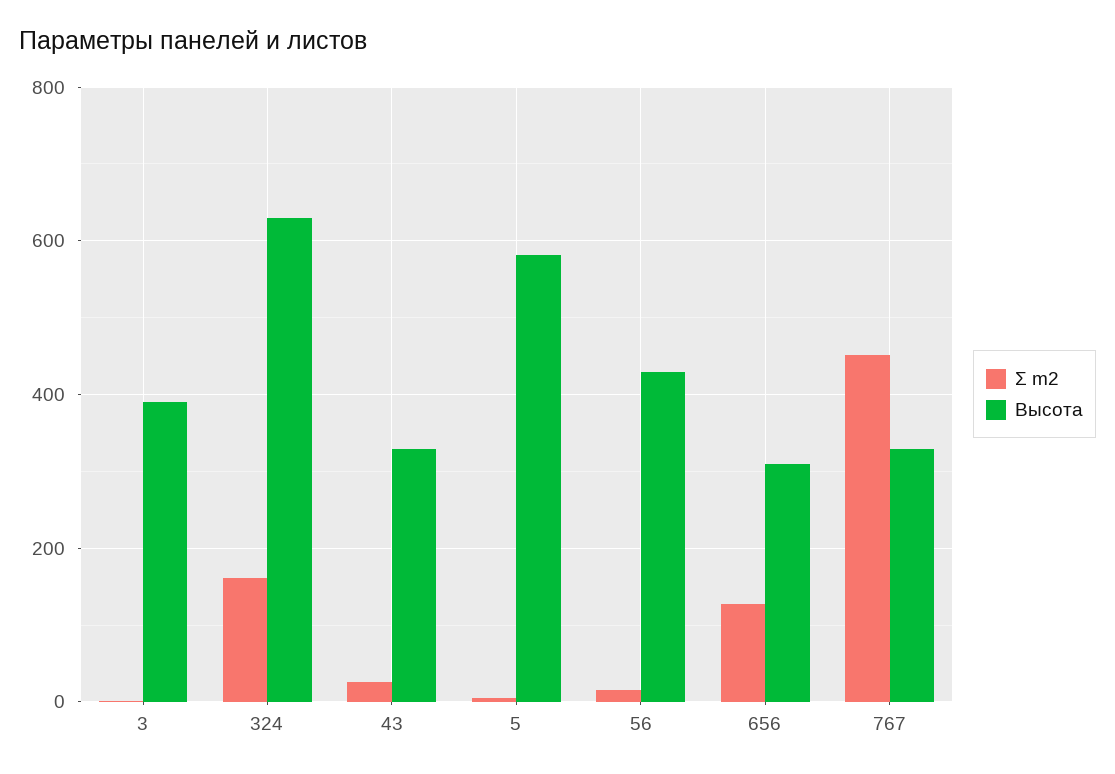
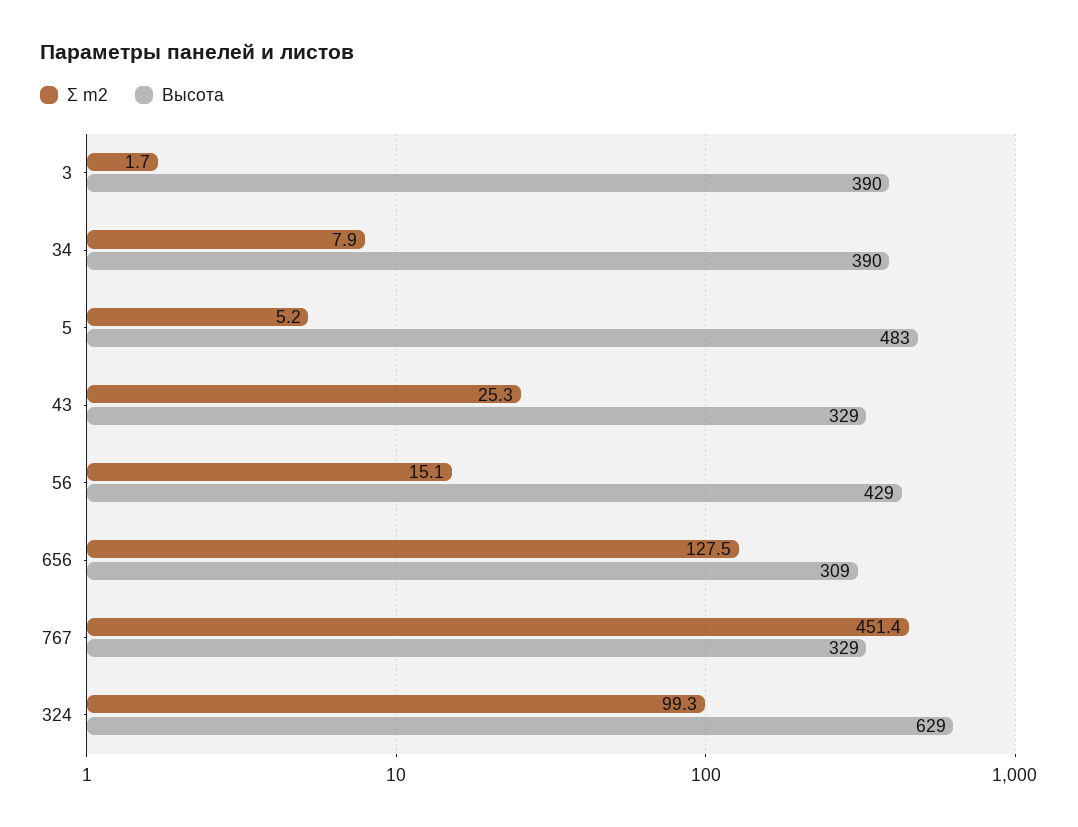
Σ m2, 324: 160 -> 99.3
Высота, 5: 580 -> 483
Σ m2, 34: none -> 7.9
Высота, 34: none -> 390

